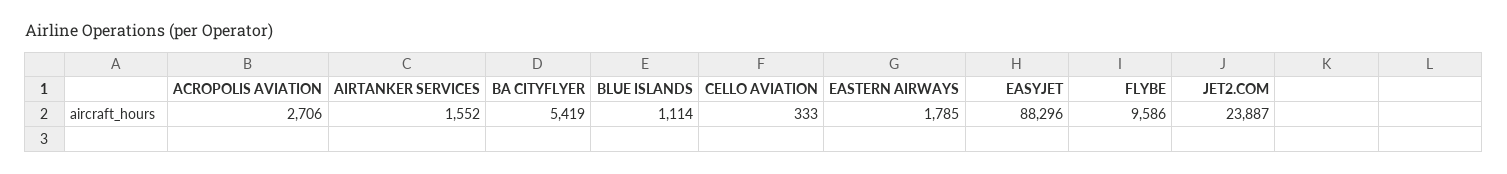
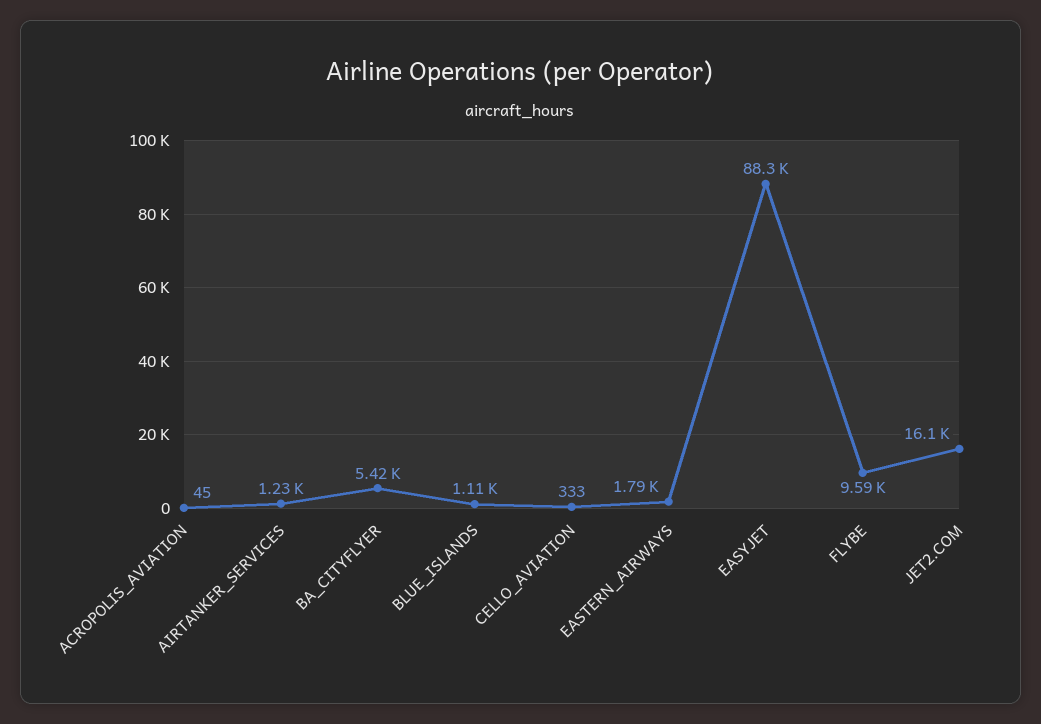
ACROPOLIS AVIATION: 2706 -> 45
AIRTANKER SERVICES: 1552 -> 1230
JET2.COM: 23887 -> 16100

